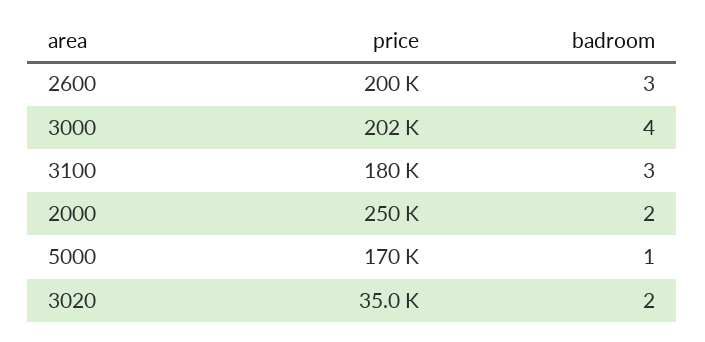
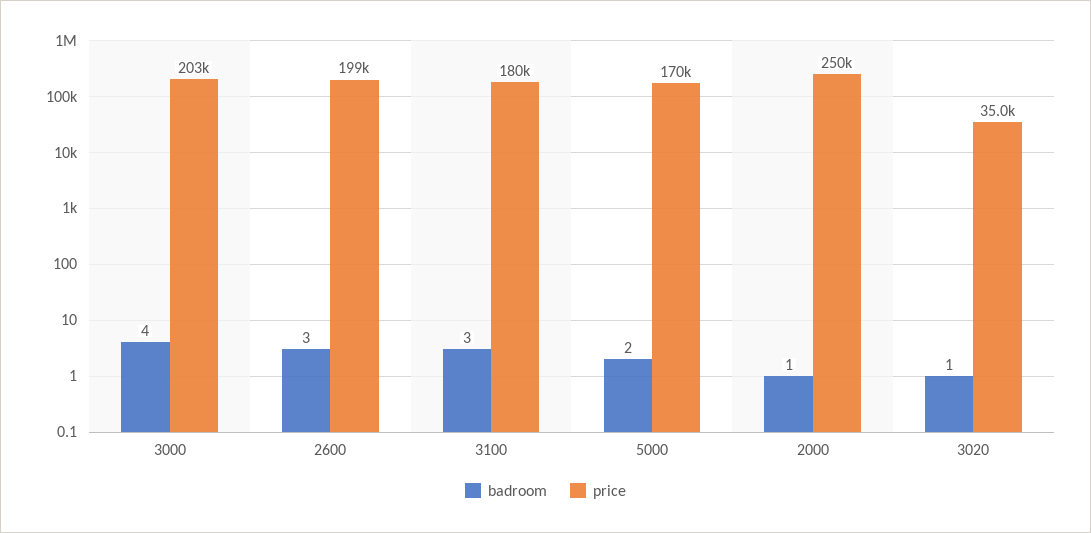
price, 2600: 200000 -> 199000
price, 3000: 202000 -> 203000
badroom, 2000: 2 -> 1
badroom, 5000: 1 -> 2
badroom, 3020: 2 -> 1

